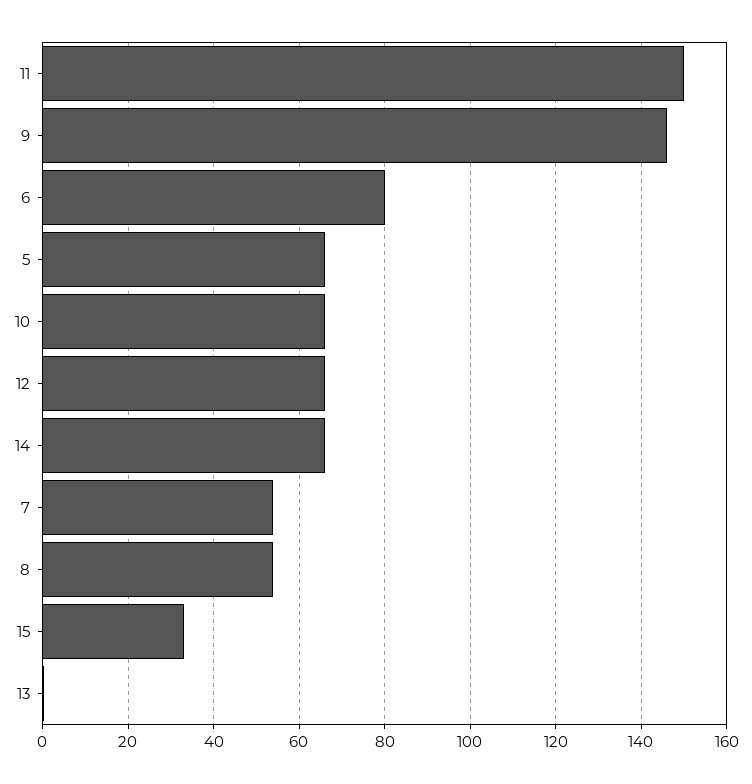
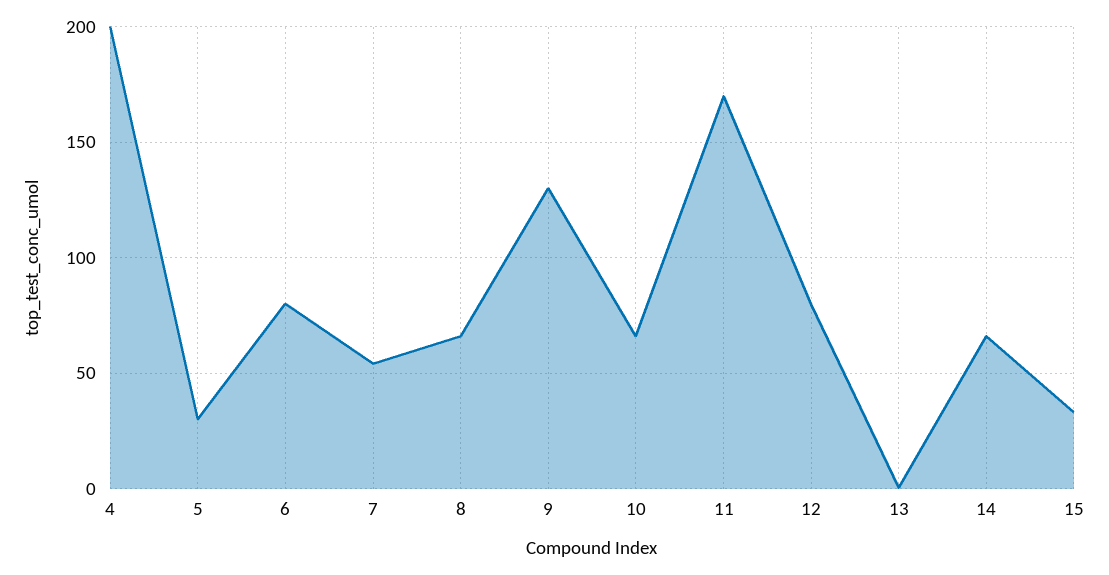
11: 150 -> 170
9: 146 -> 130
5: 66 -> 30
12: 66 -> 80
8: 54 -> 65
4: none -> 200

